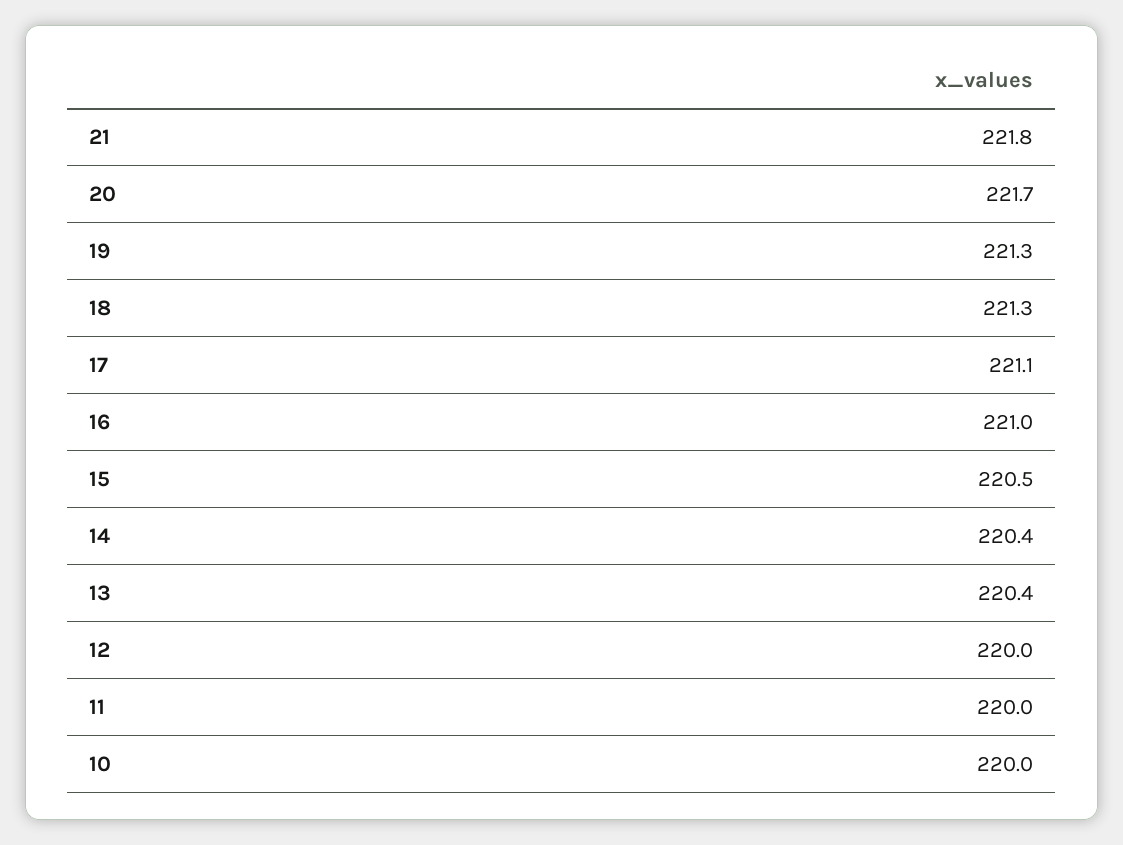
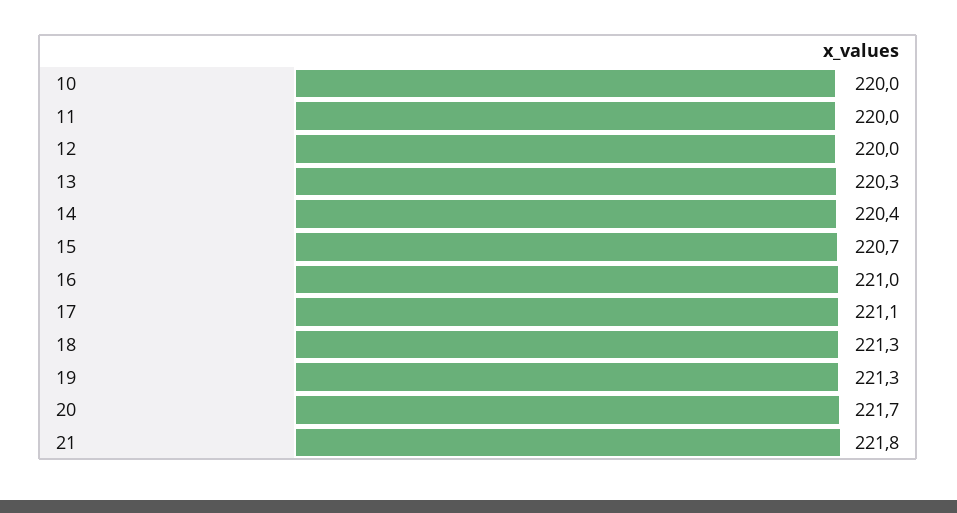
15: 220.5 -> 220.7
13: 220.4 -> 220.3

